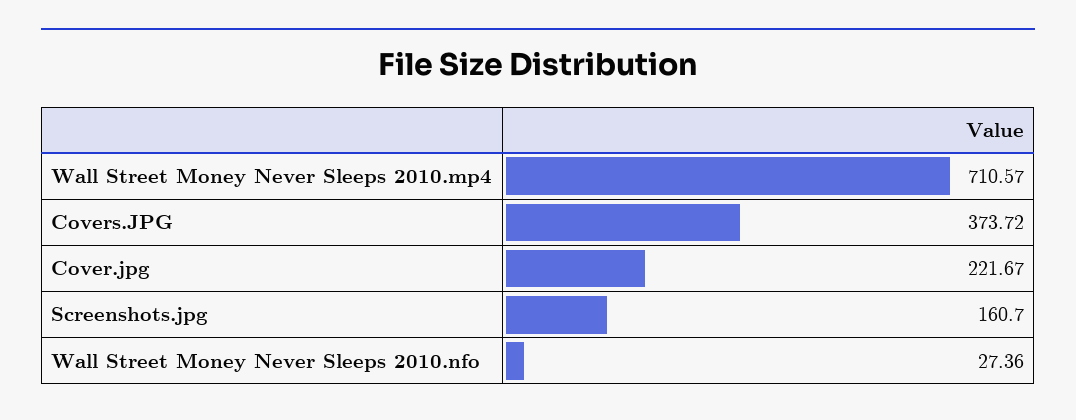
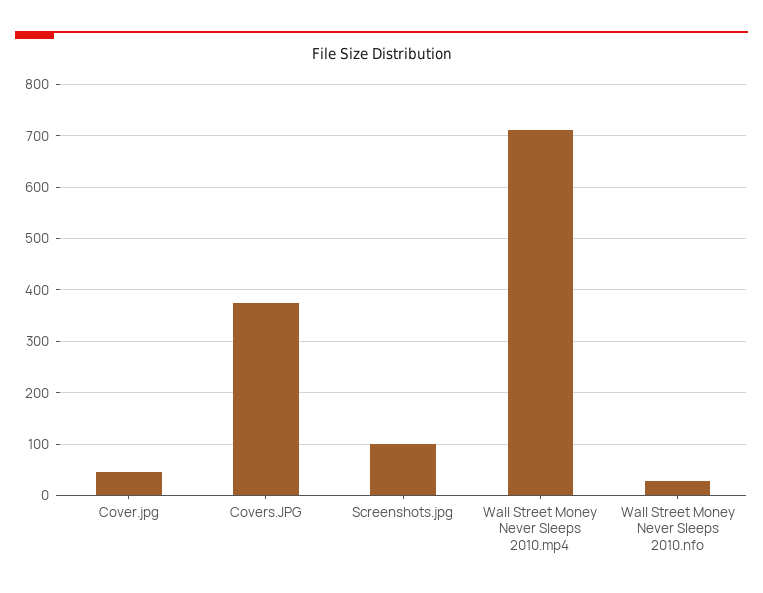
Cover.jpg: 221.67 -> 40
Screenshots.jpg: 160.7 -> 100

